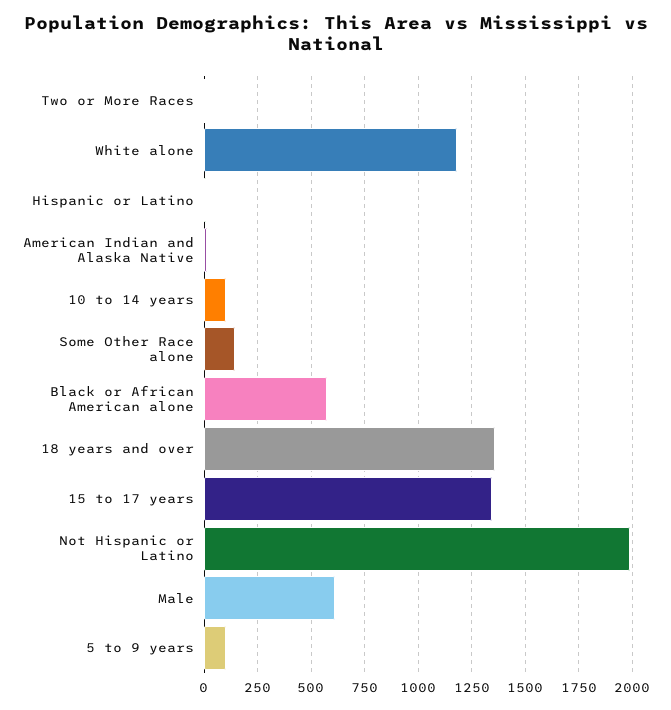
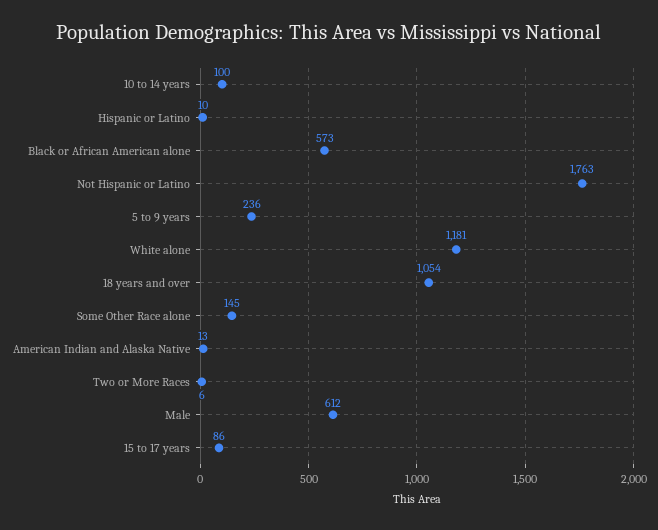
18 years and over: 1350 -> 1054
15 to 17 years: 1350 -> 86
Not Hispanic or Latino: 2000 -> 1763
5 to 9 years: 100 -> 236

